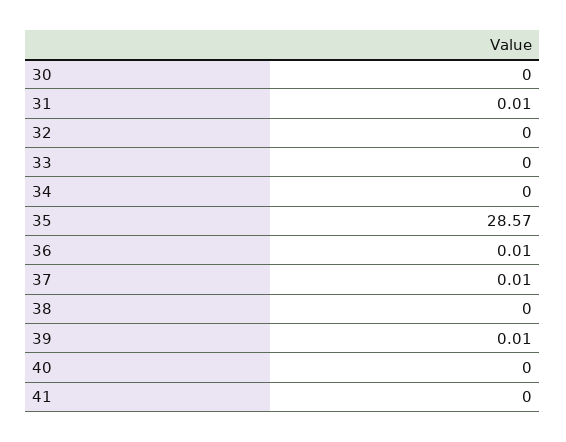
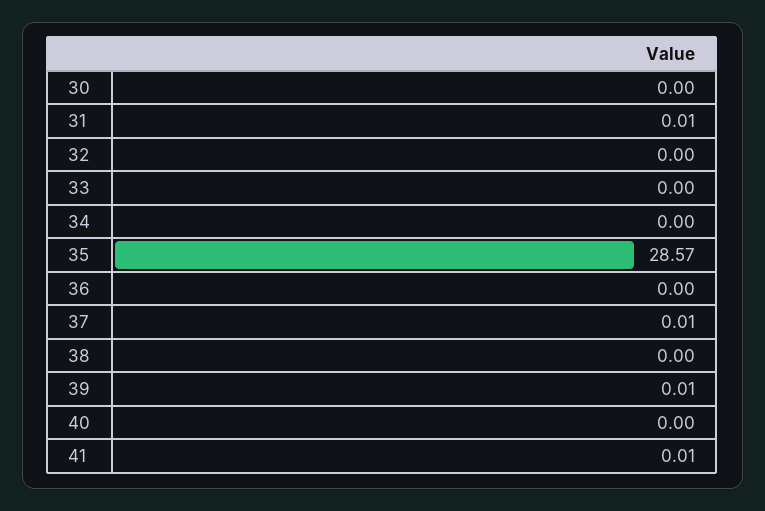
36: 0.01 -> 0
41: 0 -> 0.01

